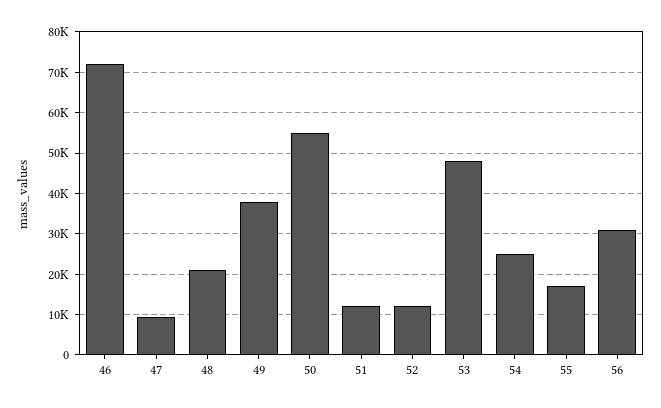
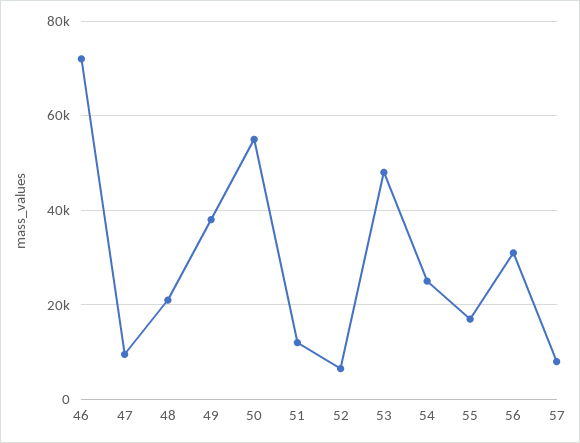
52: 12000 -> 6000
57: none -> 8000

